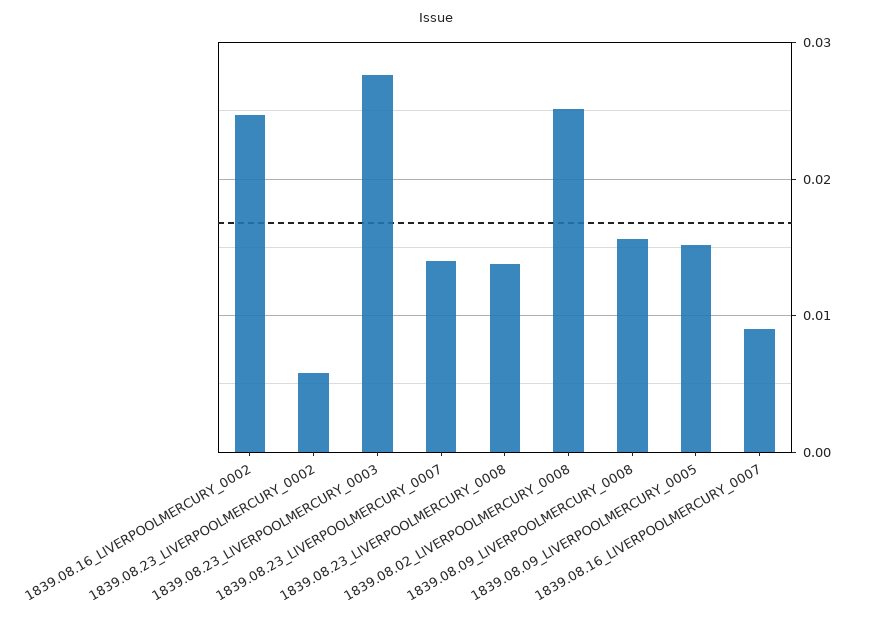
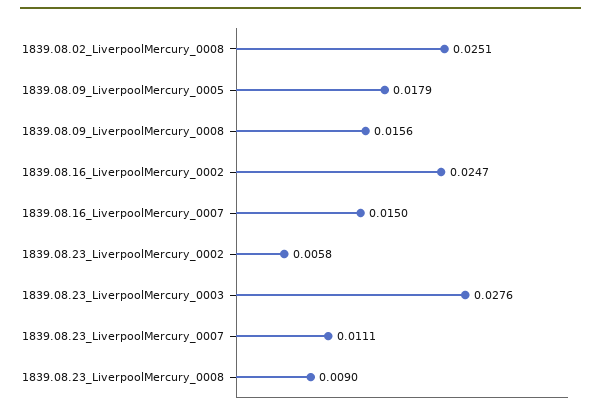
1839.08.23_LIVERPOOLMERCURY_0007: 0.014 -> 0.0111
1839.08.23_LIVERPOOLMERCURY_0008: 0.014 -> 0.009
1839.08.09_LIVERPOOLMERCURY_0005: 0.015 -> 0.0179
1839.08.16_LIVERPOOLMERCURY_0007: 0.009 -> 0.015

